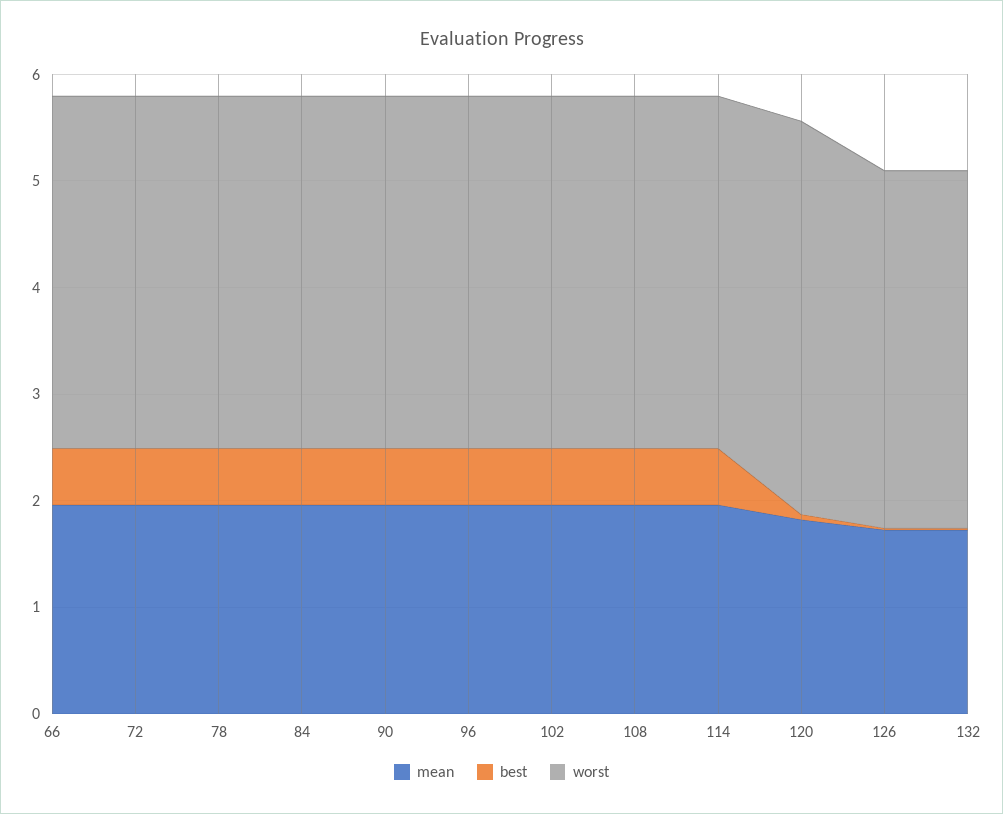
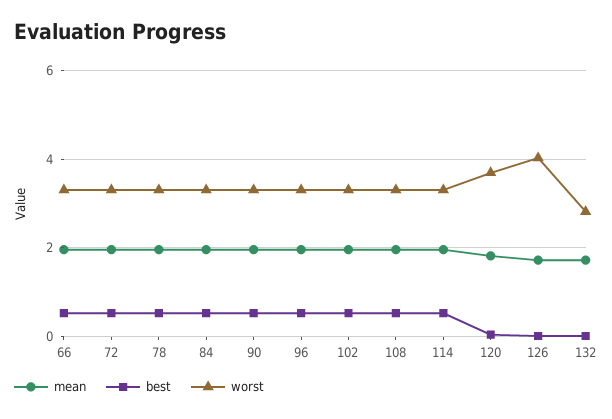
worst, 126: 3.4 -> 4
worst, 132: 3.4 -> 2.8

